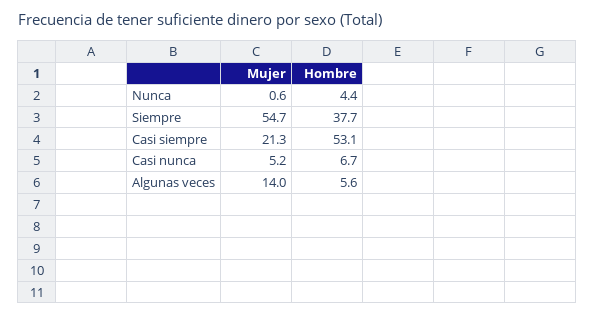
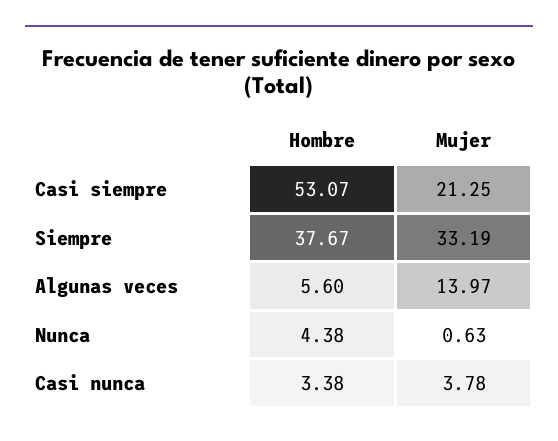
Mujer, Siempre: 54.7 -> 33.19
Mujer, Casi nunca: 5.2 -> 3.78
Hombre, Casi nunca: 6.7 -> 3.38

